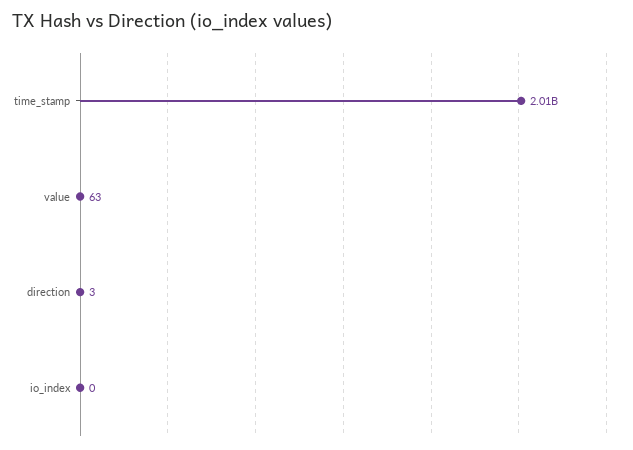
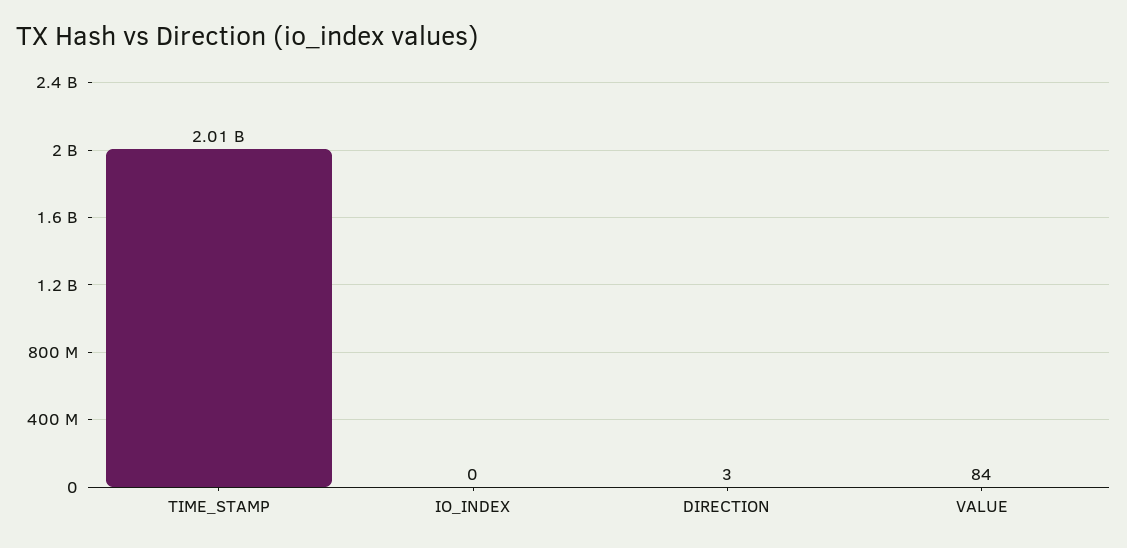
value: 63 -> 84

